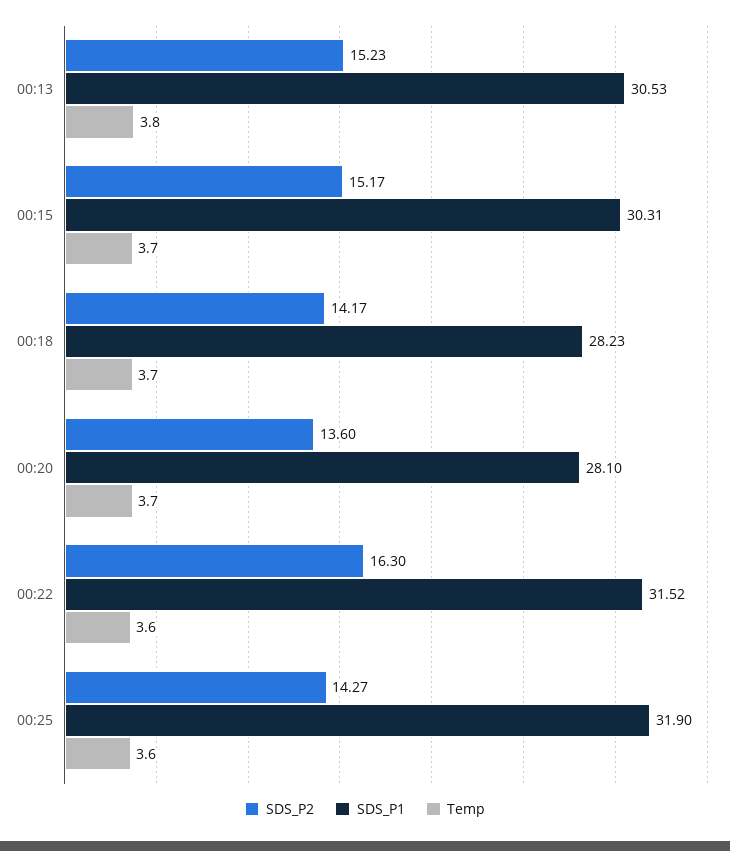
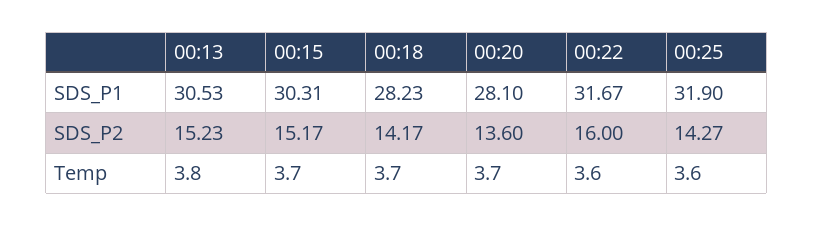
SDS_P2, 00:22: 16.3 -> 16
SDS_P1, 00:22: 31.52 -> 31.67

